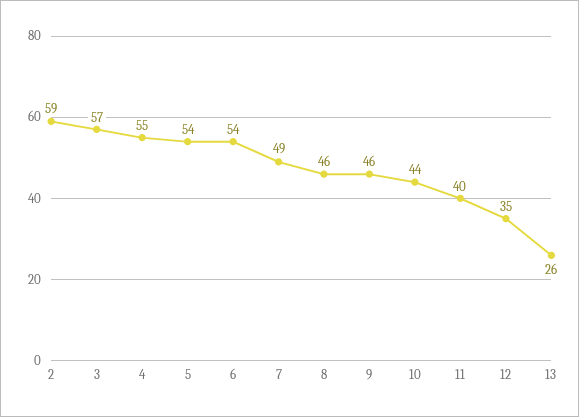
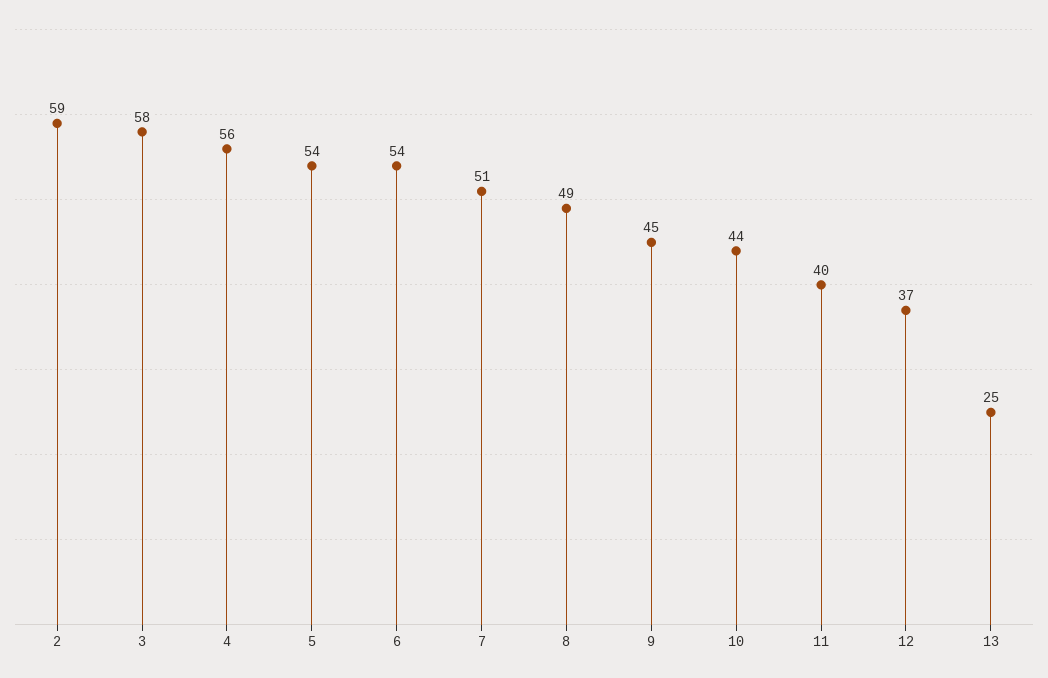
3: 57 -> 58
4: 55 -> 56
7: 49 -> 51
8: 46 -> 49
9: 46 -> 45
12: 35 -> 37
13: 26 -> 25

